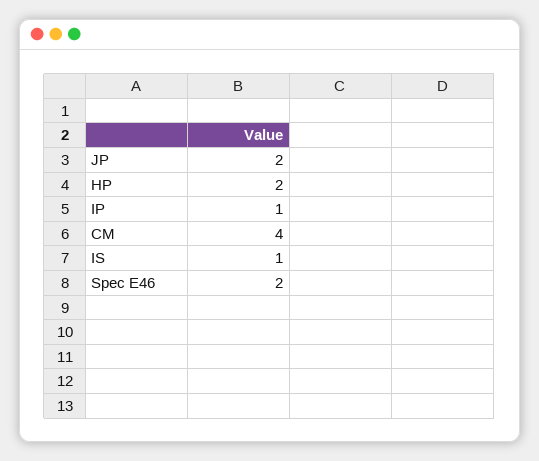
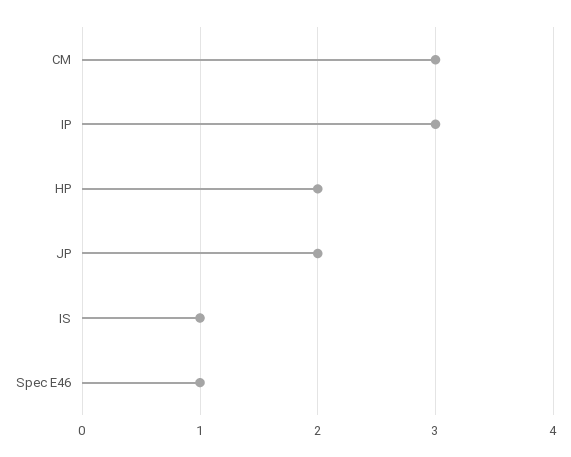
IP: 1 -> 3
CM: 4 -> 3
Spec E46: 2 -> 1

